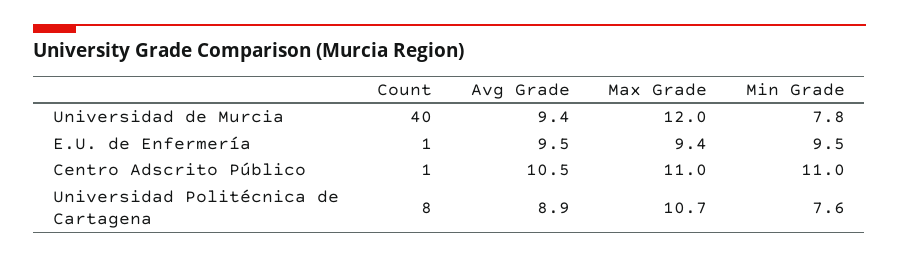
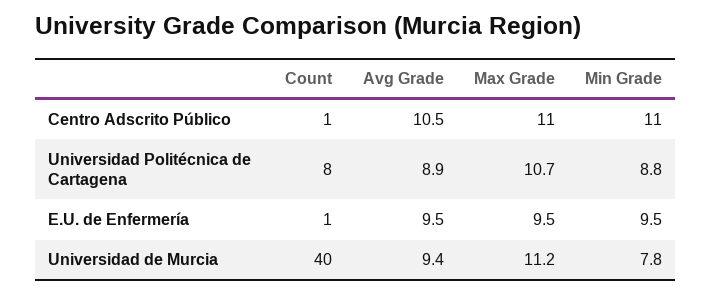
Max Grade, Universidad de Murcia: 12 -> 11.2
Max Grade, E.U. de Enfermería: 9.4 -> 9.5
Min Grade, Universidad Politécnica de Cartagena: 7.6 -> 8.8

